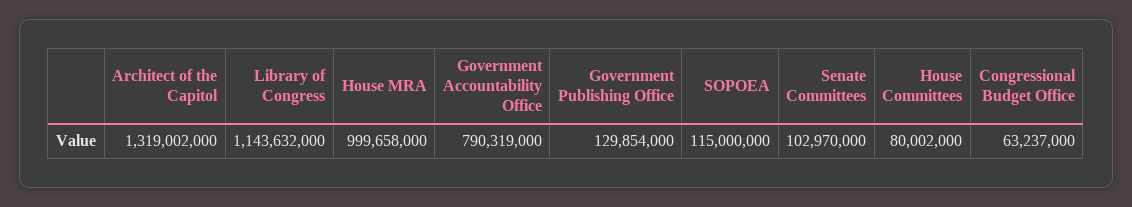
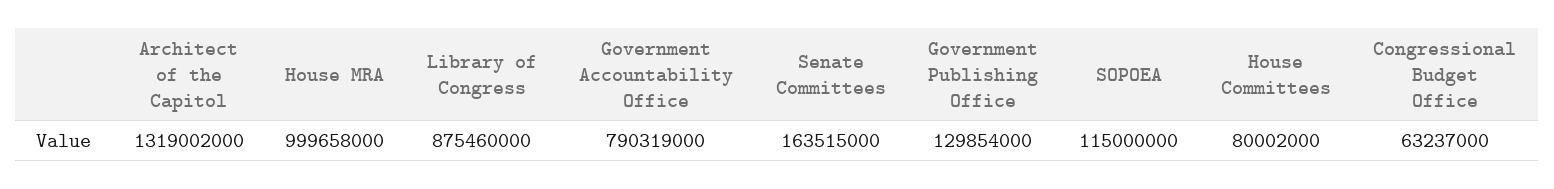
Library of Congress: 1143632000 -> 875460000
Senate Committees: 102970000 -> 163515000

